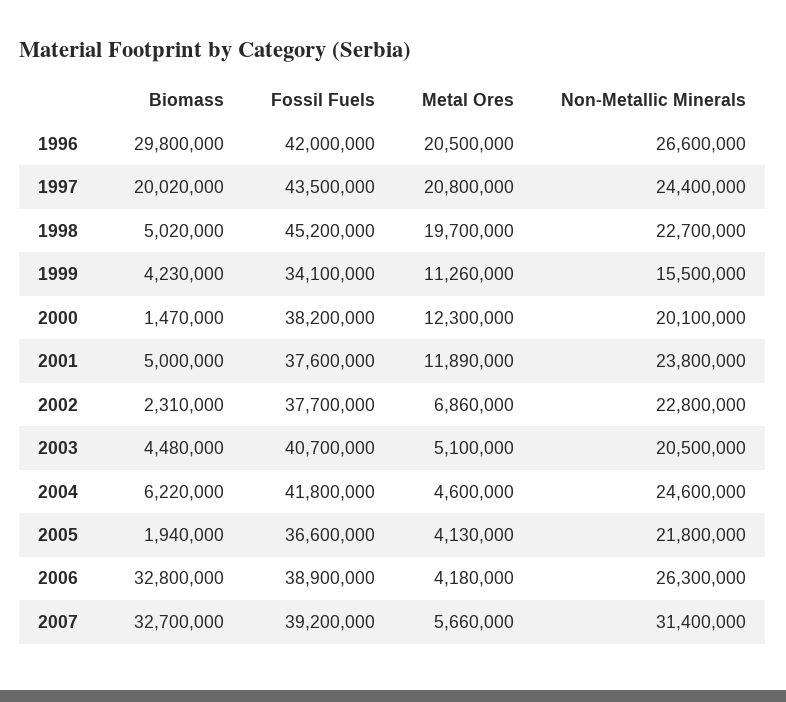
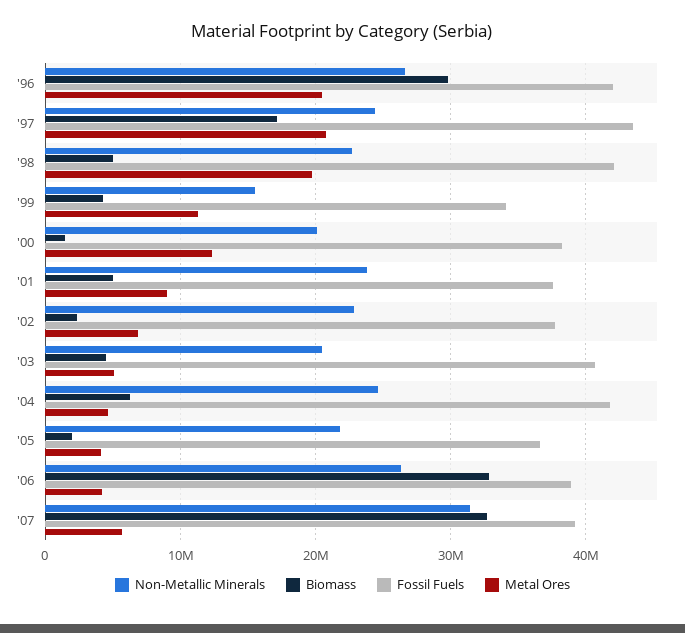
Biomass, 1997: 20020000 -> 17000000
Fossil Fuels, 1998: 45200000 -> 42000000
Metal Ores, 2001: 11890000 -> 9000000

